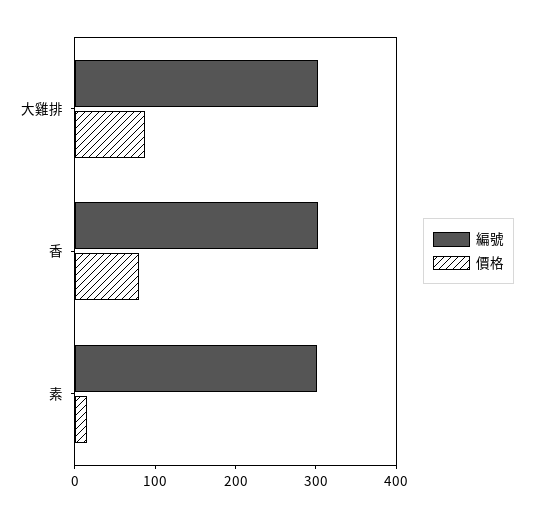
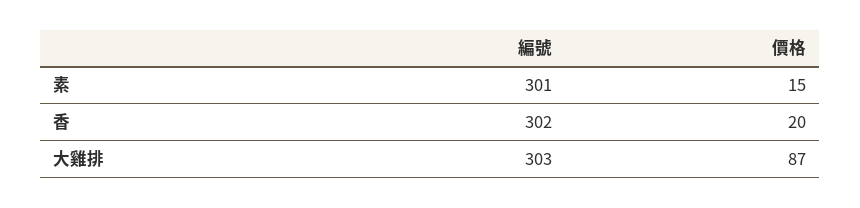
價格, 香: 80 -> 20

